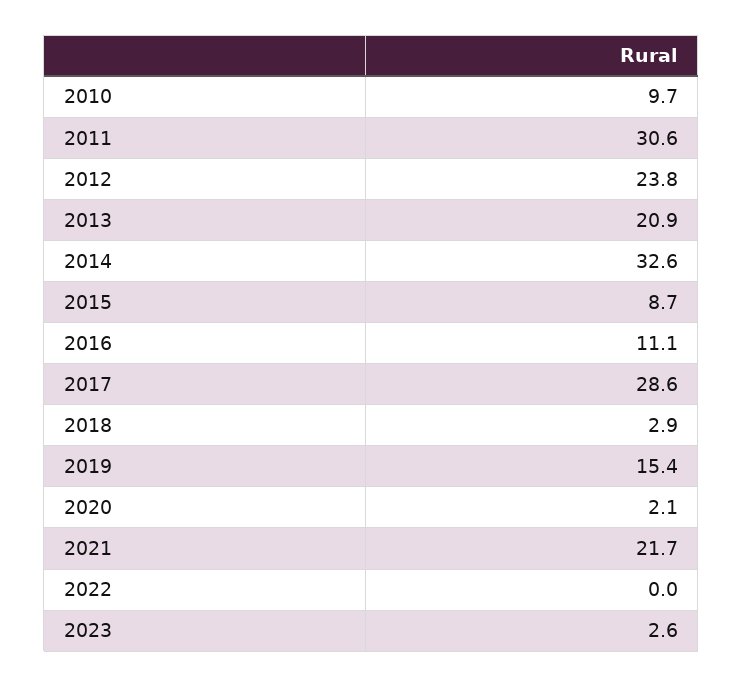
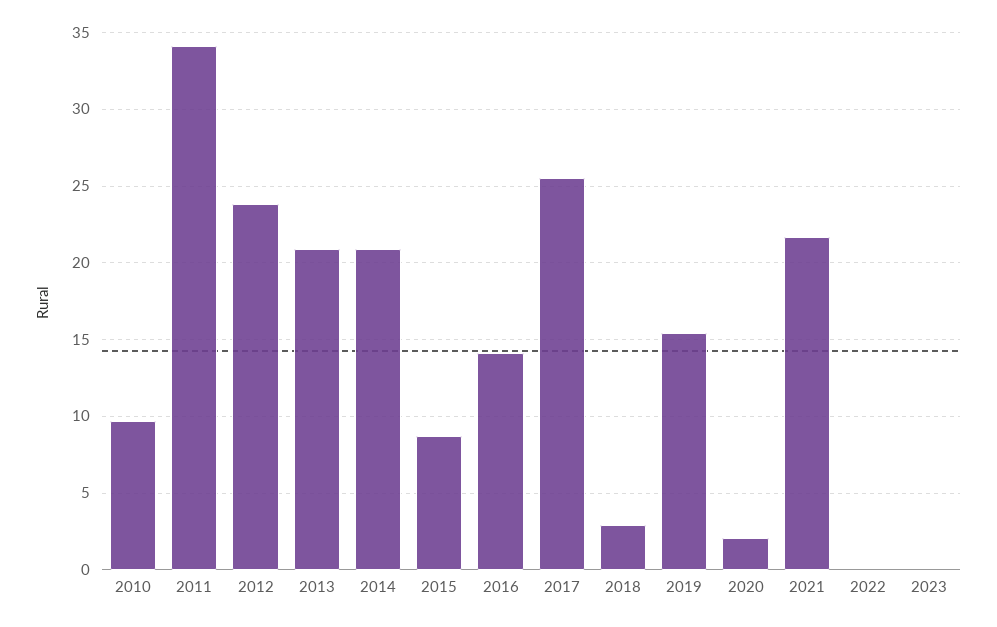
2011: 30.6 -> 34
2014: 32.6 -> 21
2016: 11.1 -> 14
2017: 28.6 -> 25.5
2023: 2.6 -> 0

